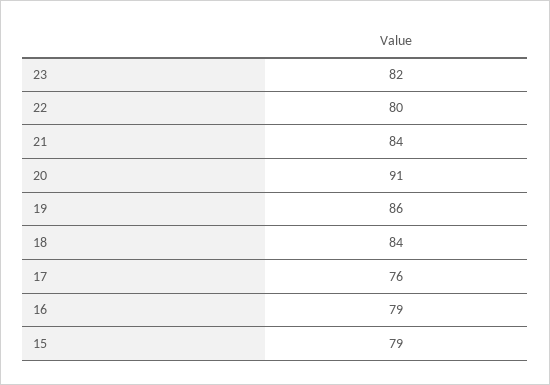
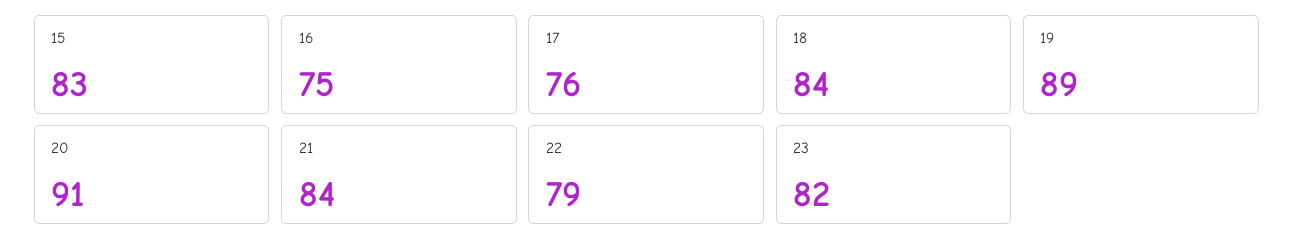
22: 80 -> 79
19: 86 -> 89
16: 79 -> 75
15: 79 -> 83

